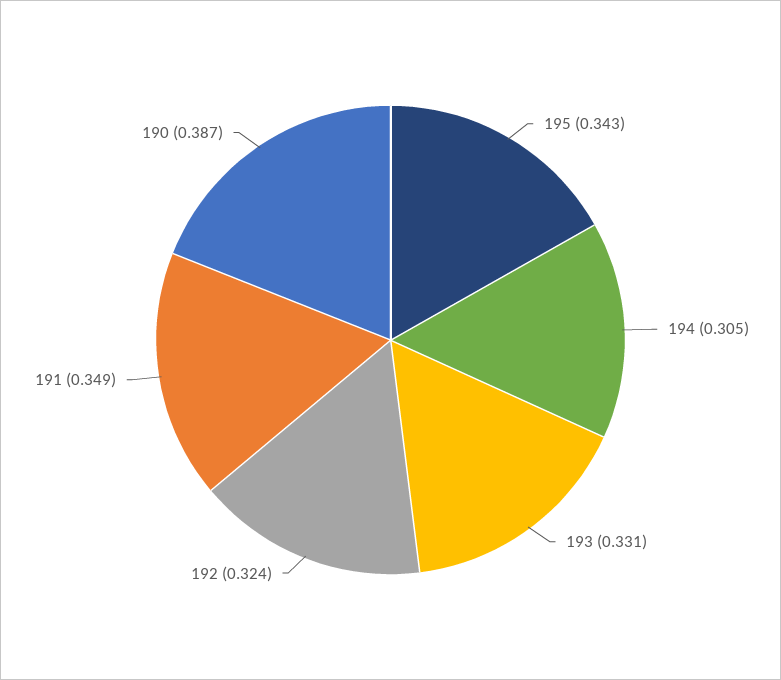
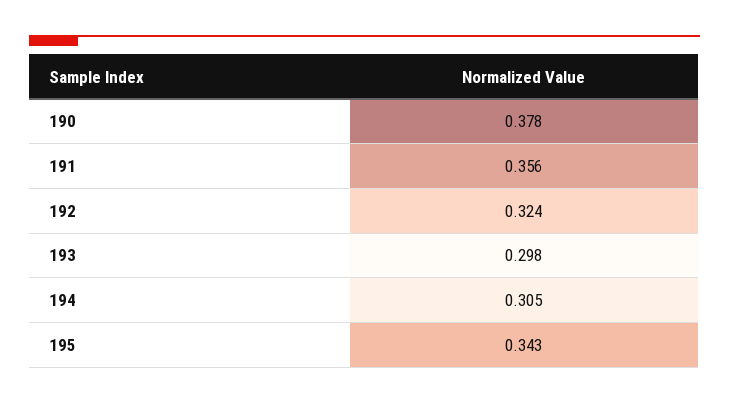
193: 0.331 -> 0.298
191: 0.349 -> 0.356
190: 0.387 -> 0.378

